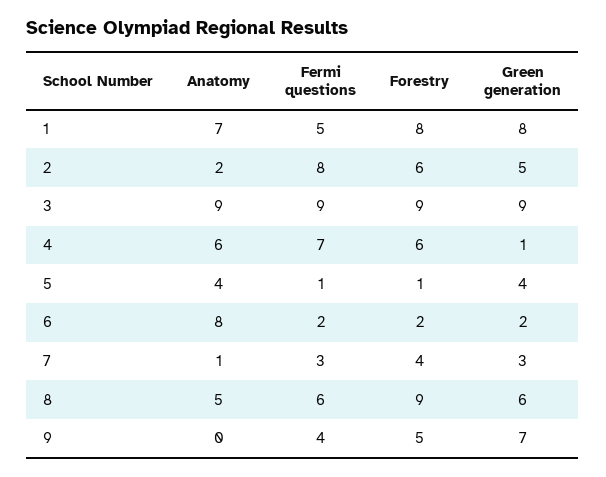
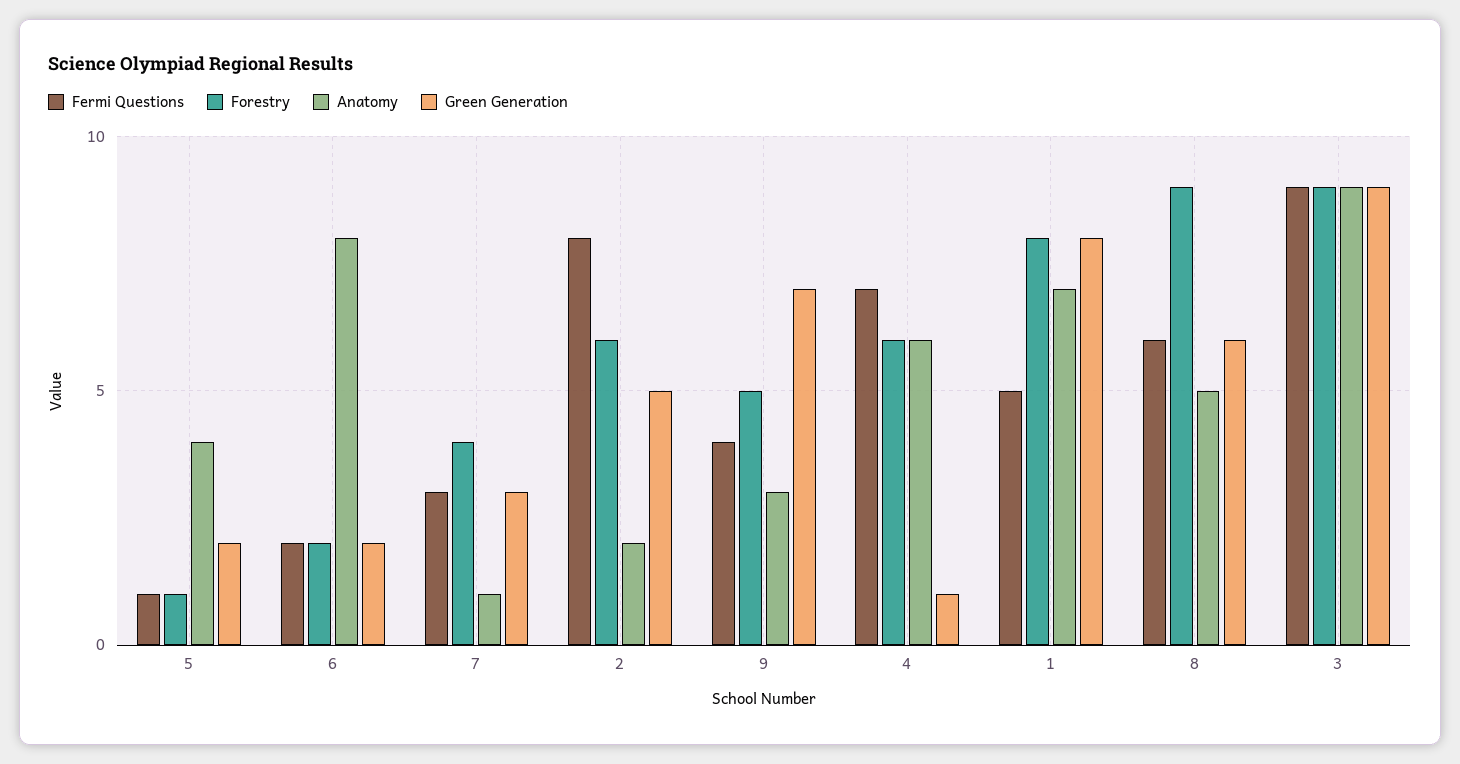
Green generation, 5: 4 -> 2
Anatomy, 9: 0 -> 3

